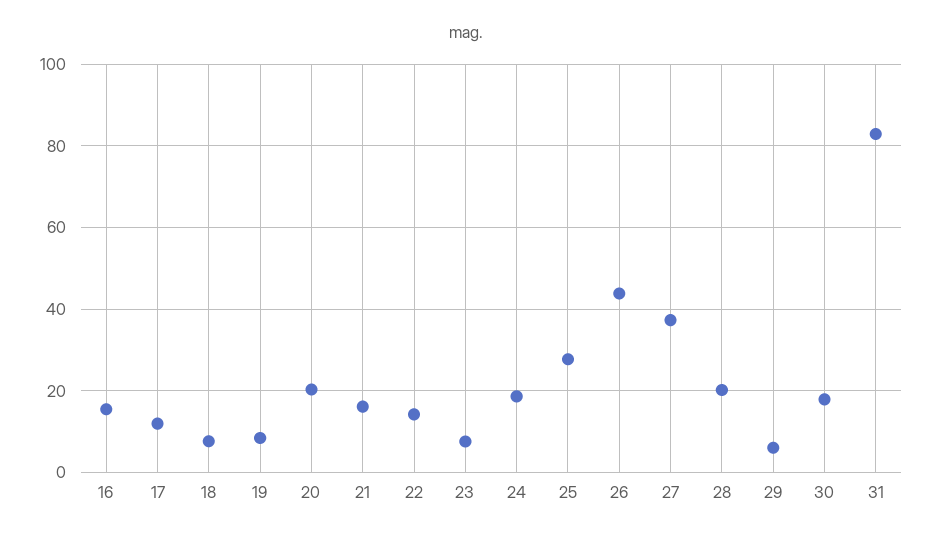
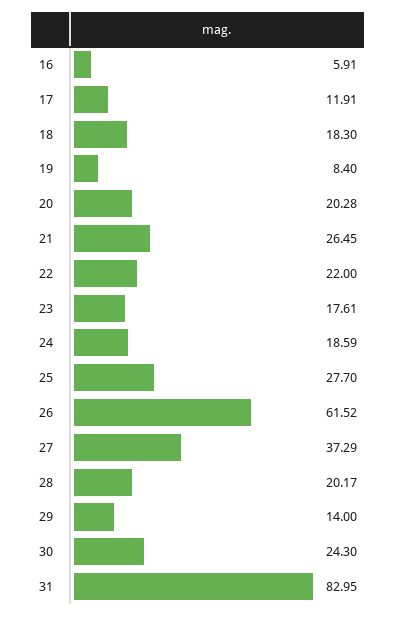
16: 16 -> 5.91
18: 8 -> 18.3
21: 16 -> 26.45
22: 14 -> 22
23: 8 -> 17.61
26: 44 -> 61.52
29: 6 -> 14
30: 18 -> 24.3

